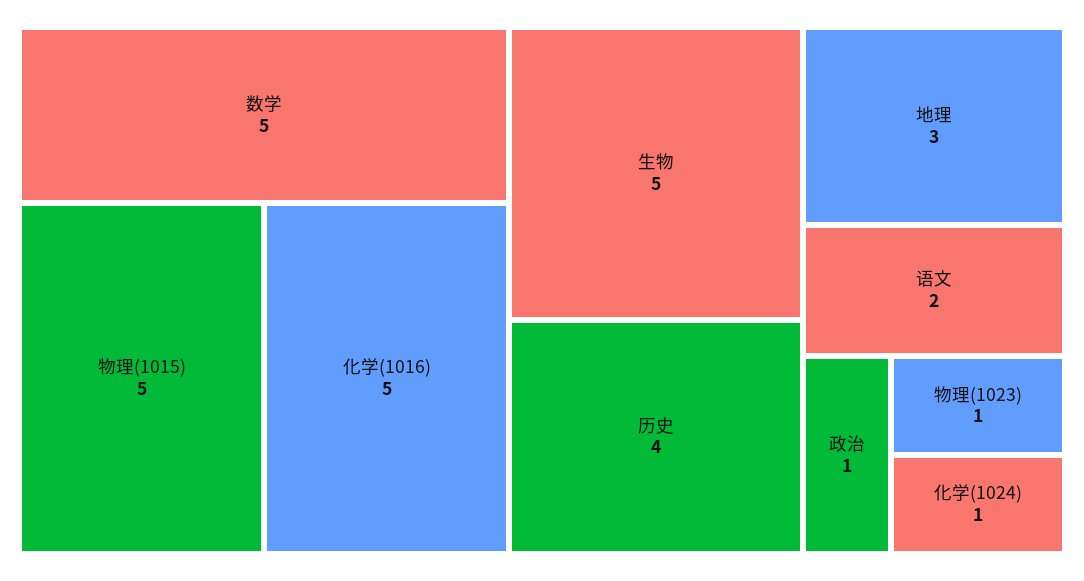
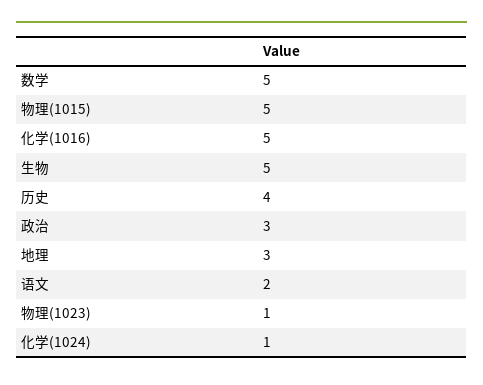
政治: 1 -> 3

